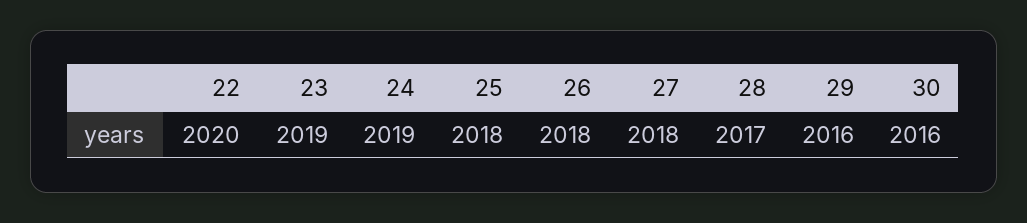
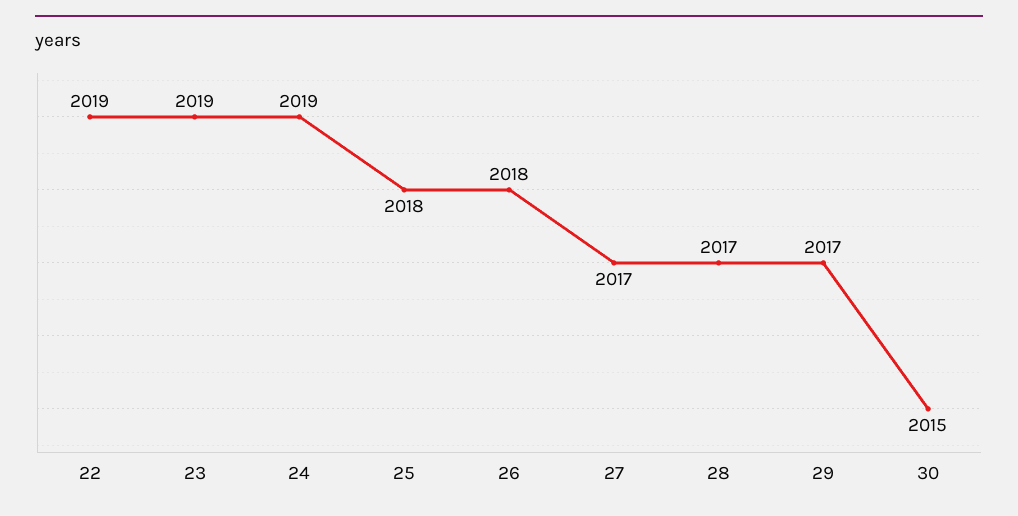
22: 2020 -> 2019
27: 2018 -> 2017
29: 2016 -> 2017
30: 2016 -> 2015

